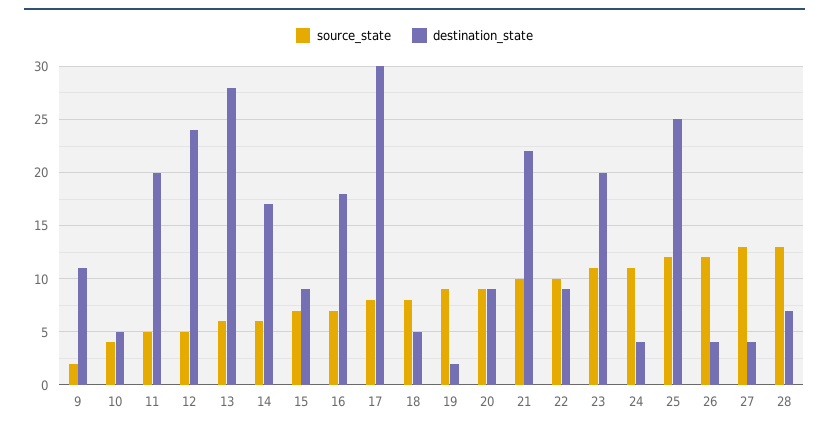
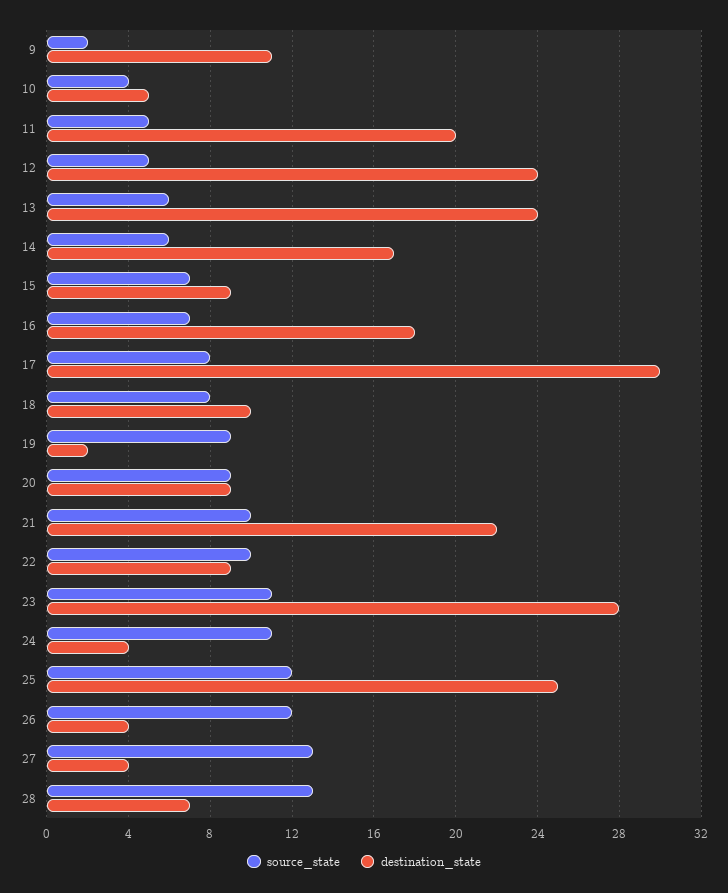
destination_state, 13: 28 -> 24
destination_state, 18: 5 -> 10
destination_state, 23: 20 -> 28

